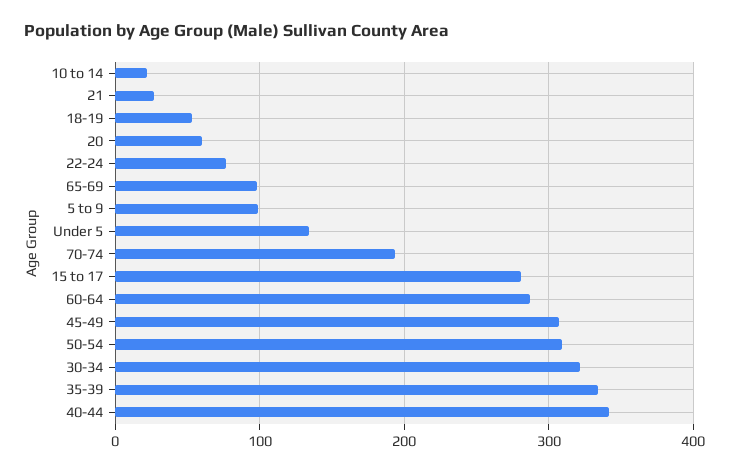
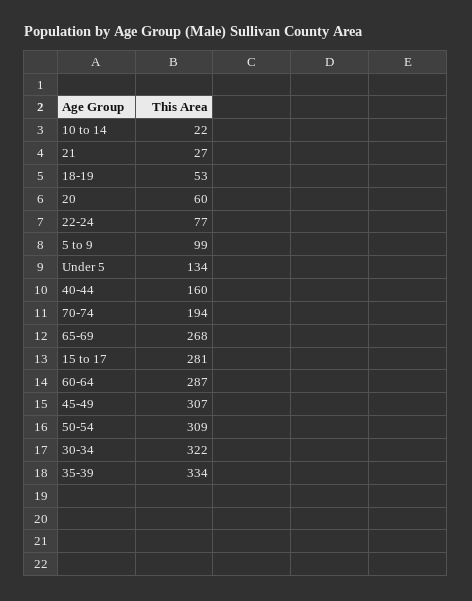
65-69: 100 -> 268
40-44: 340 -> 160

